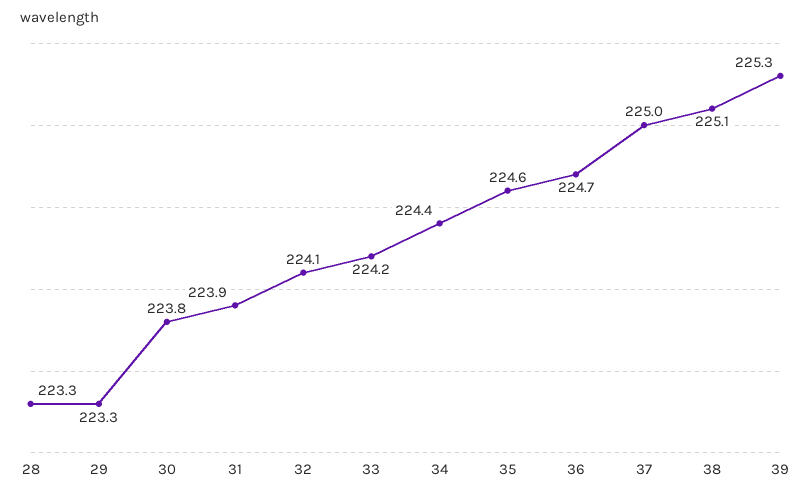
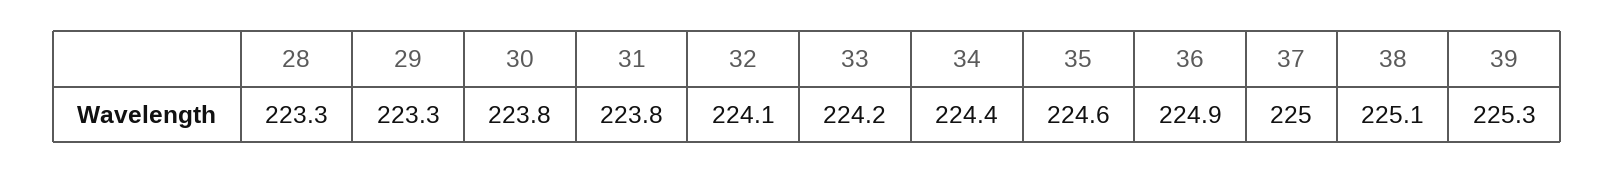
31: 223.9 -> 223.8
36: 224.7 -> 224.9

